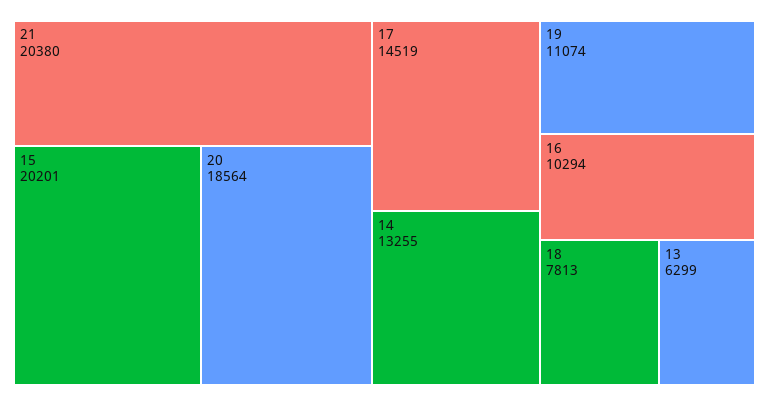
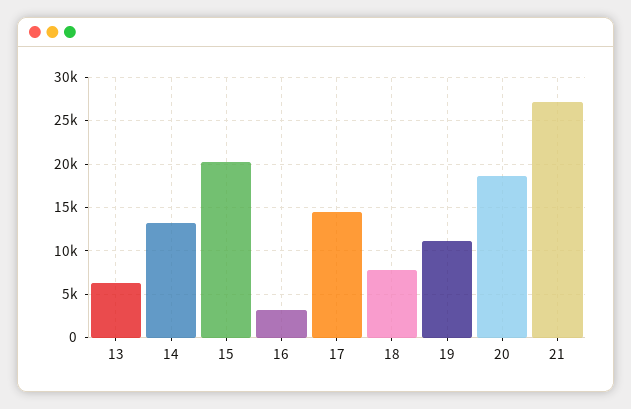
21: 20380 -> 27000
16: 10294 -> 3000

